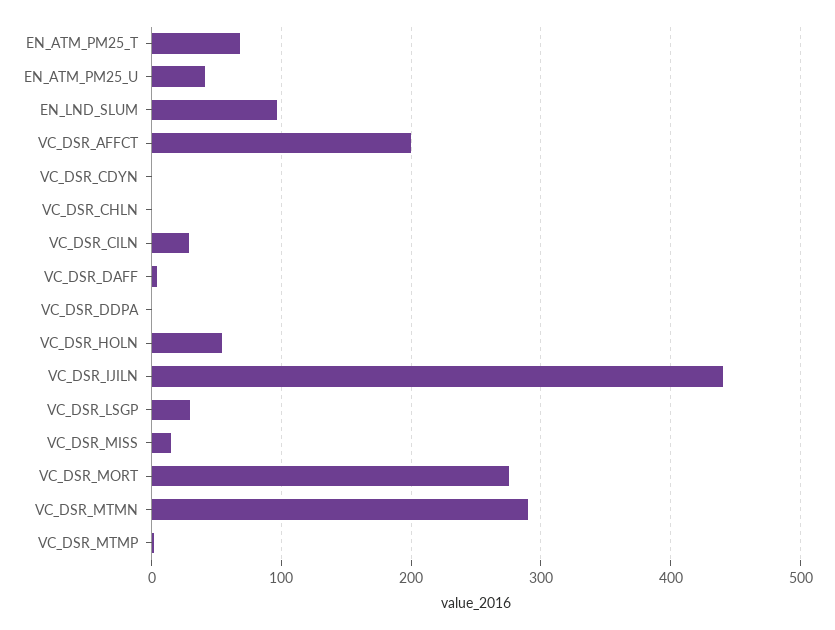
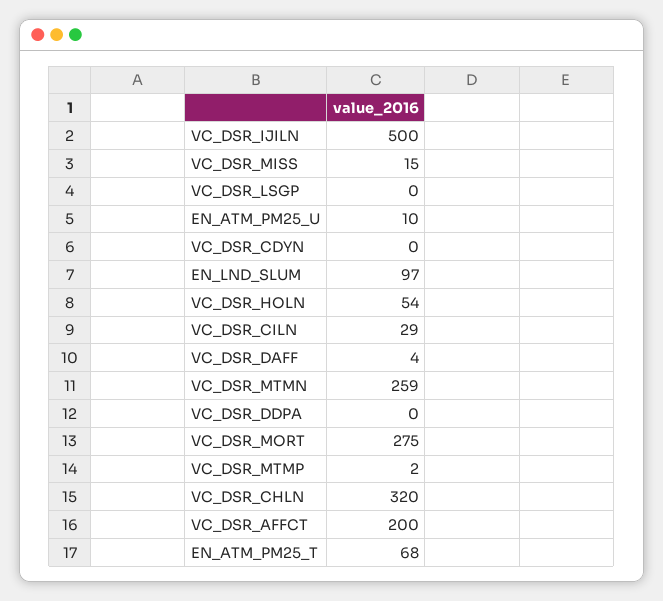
EN_ATM_PM25_U: 40 -> 10
VC_DSR_CHLN: 0 -> 320
VC_DSR_IJILN: 440 -> 500
VC_DSR_LSGP: 30 -> 0
VC_DSR_MTMN: 290 -> 259

